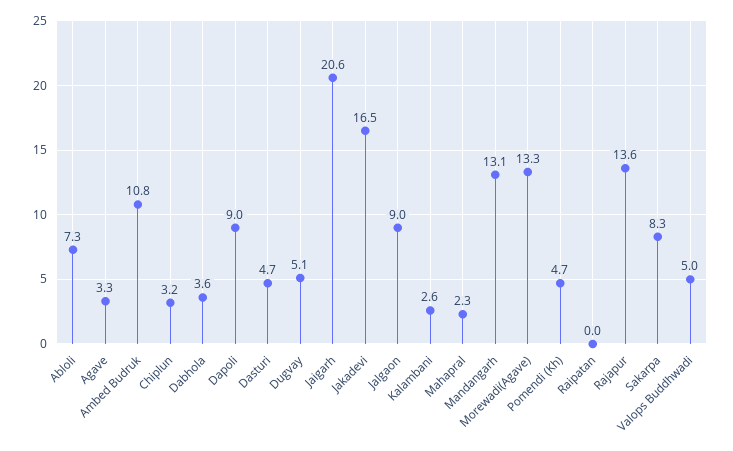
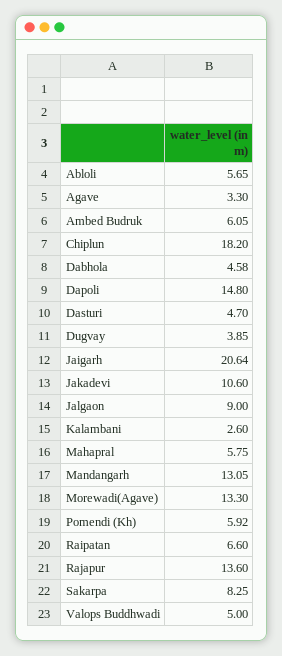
Abloli: 7.3 -> 5.65
Ambed Budruk: 10.8 -> 6.05
Chiplun: 3.2 -> 18.2
Dabhola: 3.6 -> 4.58
Dapoli: 9 -> 14.8
Dugvay: 5.1 -> 3.85
Jakadevi: 16.5 -> 10.6
Mahapral: 2.3 -> 5.75
Pomendi (Kh): 4.7 -> 5.92
Raipatan: 0 -> 6.6

